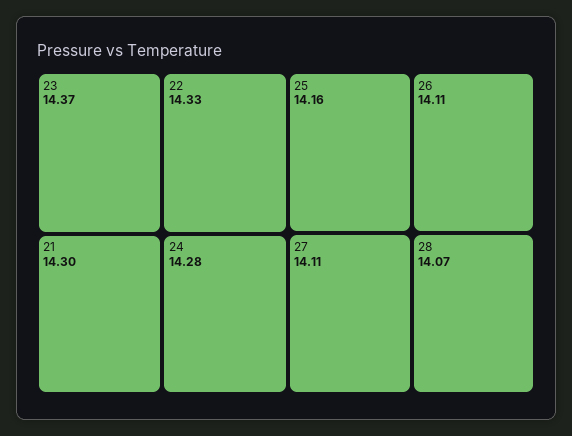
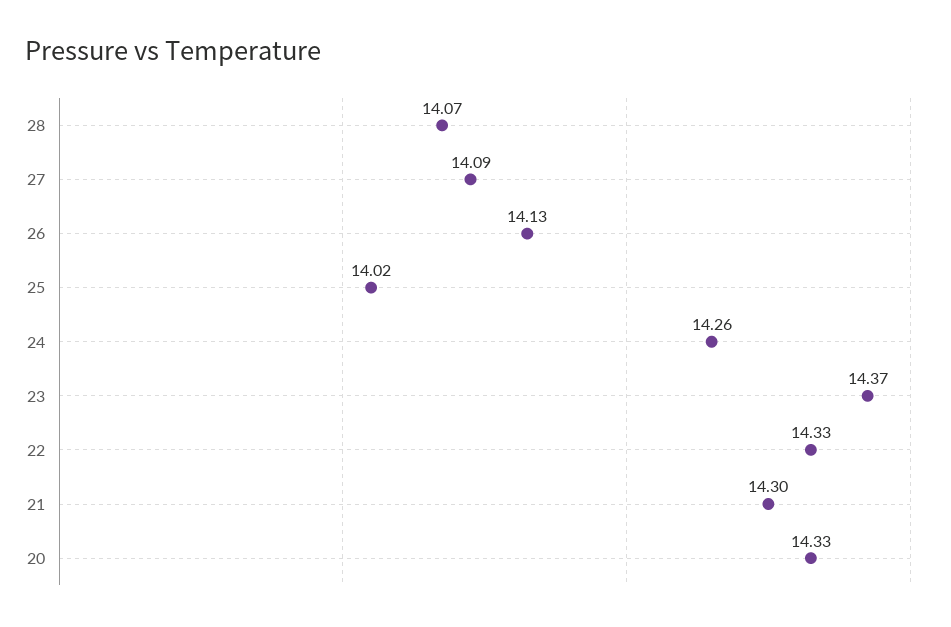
24: 14.28 -> 14.26
25: 14.16 -> 14.02
26: 14.11 -> 14.13
27: 14.11 -> 14.09
20: none -> 14.33

